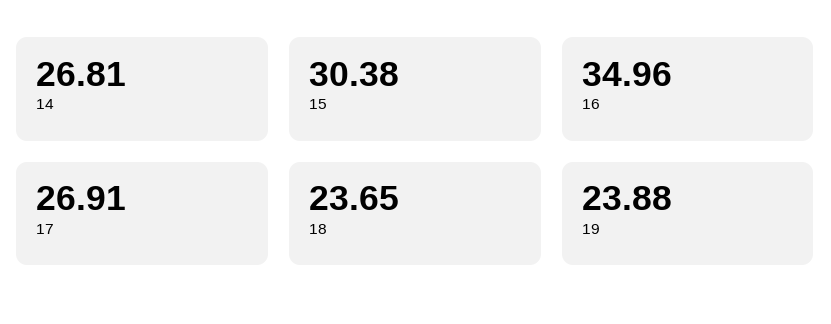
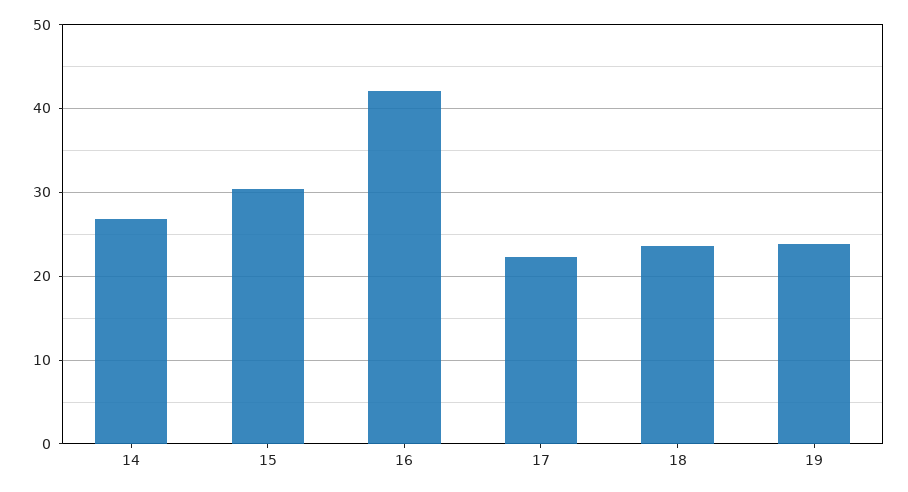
16: 34.96 -> 42
17: 26.91 -> 22

